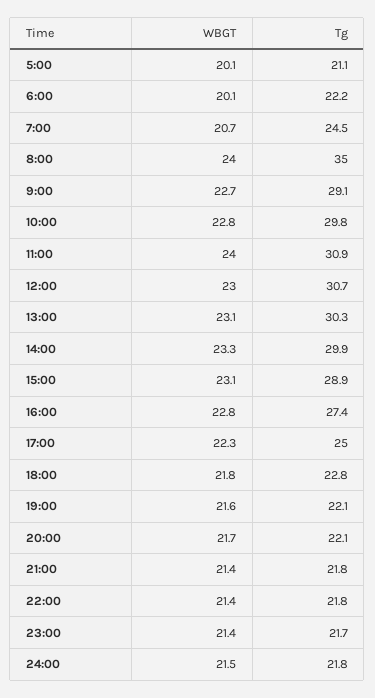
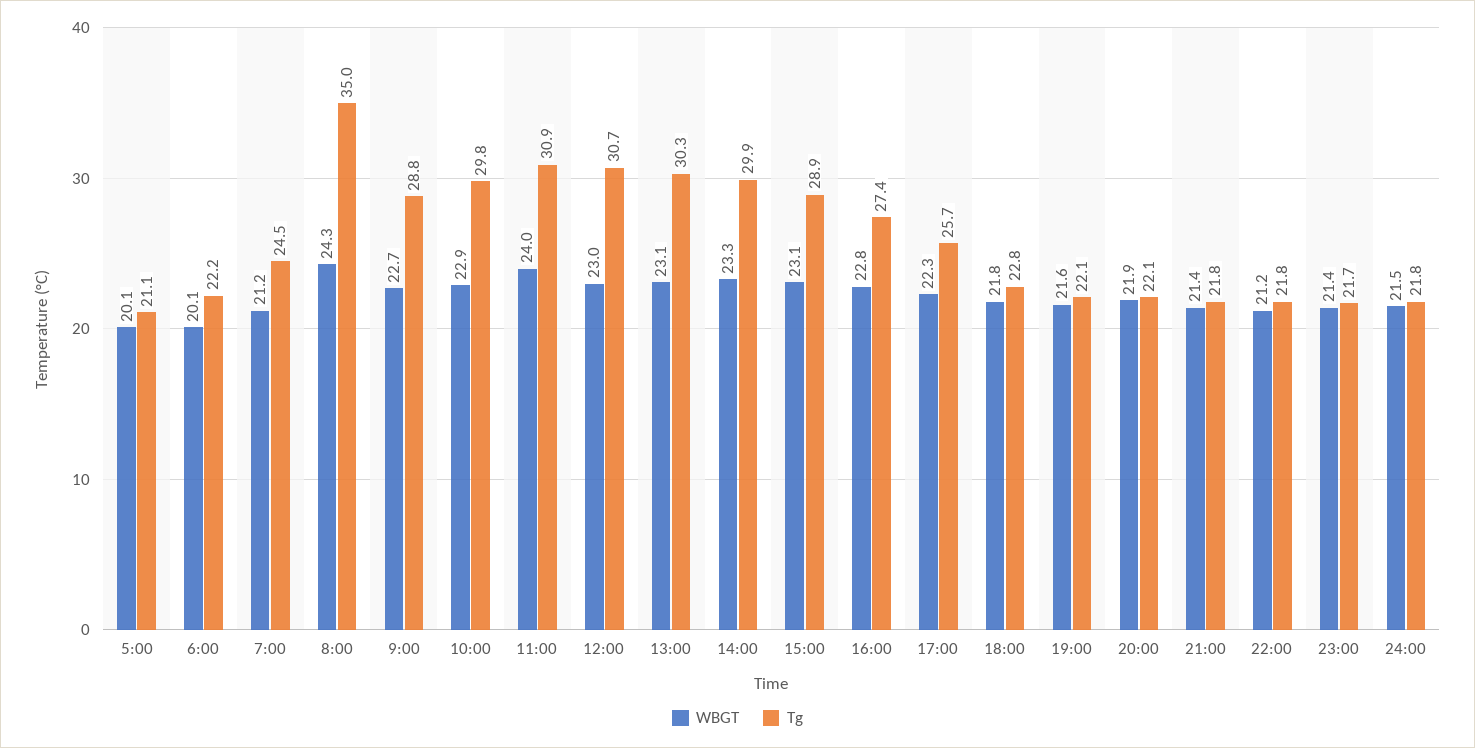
WBGT, 7:00: 20.7 -> 21.2
WBGT, 8:00: 24 -> 24.3
Tg, 9:00: 29.1 -> 28.8
WBGT, 10:00: 22.8 -> 22.9
Tg, 17:00: 25 -> 25.7
WBGT, 20:00: 21.7 -> 21.9
WBGT, 22:00: 21.4 -> 21.2

